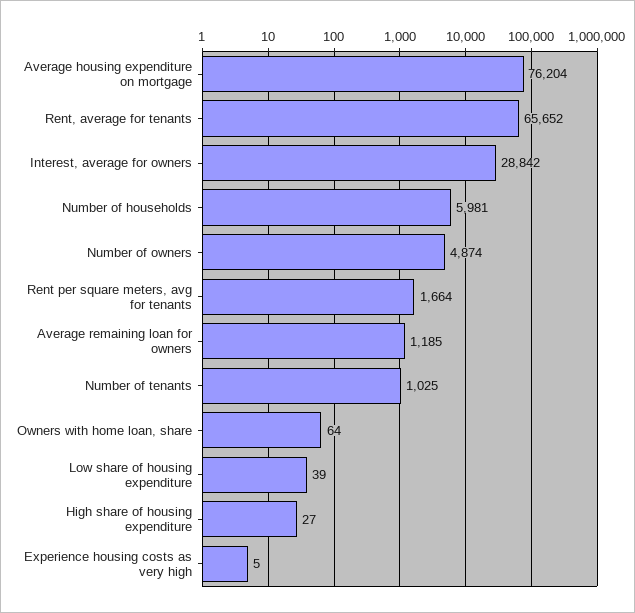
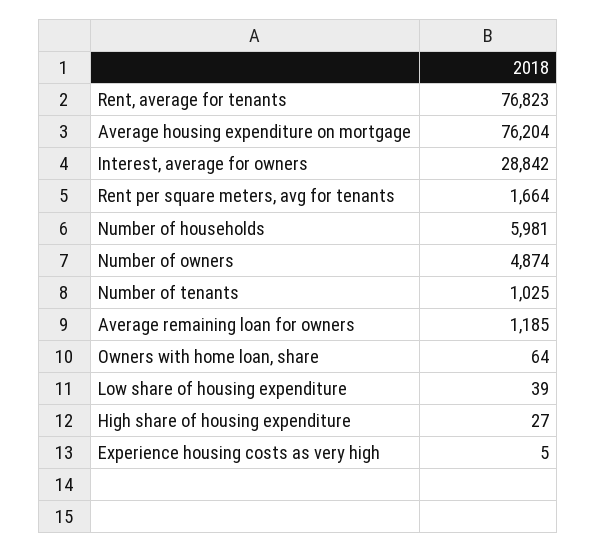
Rent, average for tenants: 65652 -> 76823

